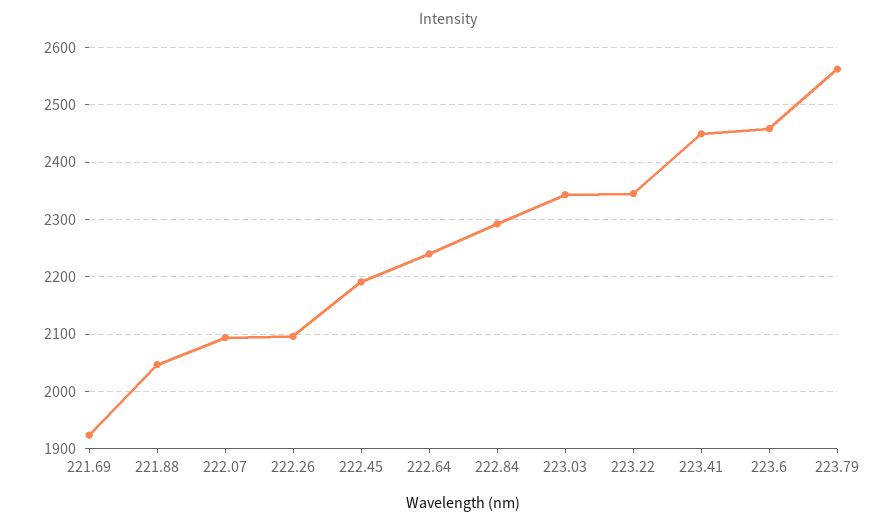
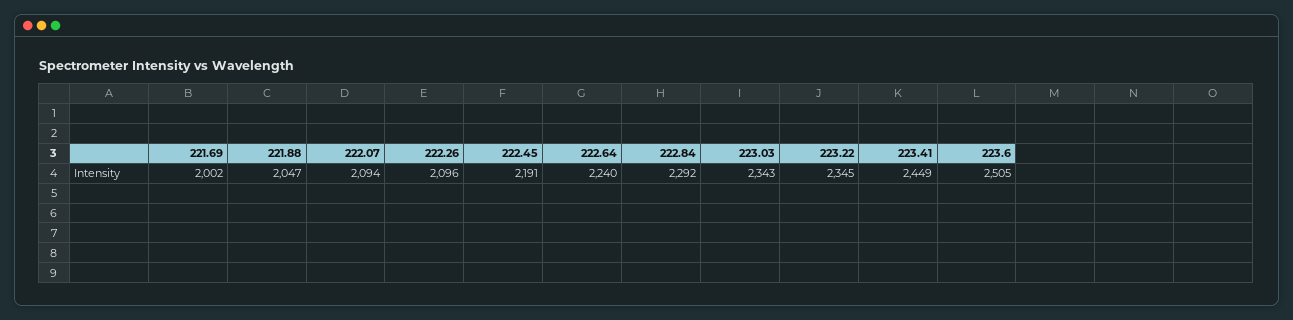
221.69: 1920 -> 2002
223.6: 2460 -> 2505
223.79: 2560 -> none

